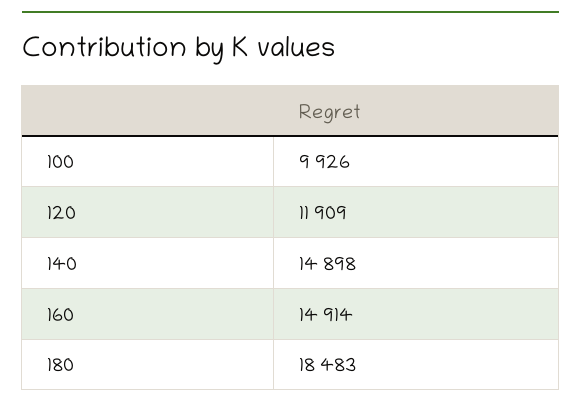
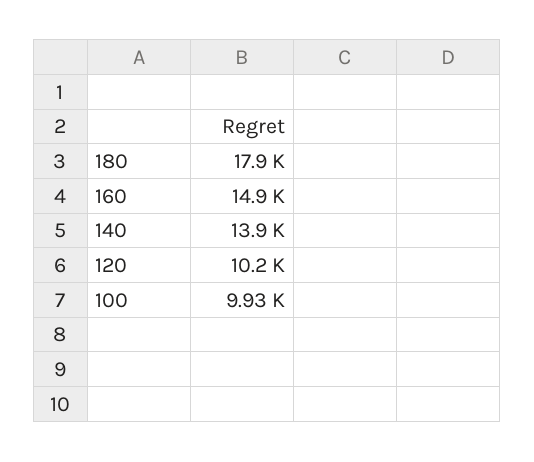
120: 11909 -> 10200
140: 14898 -> 13900
180: 18483 -> 17900

